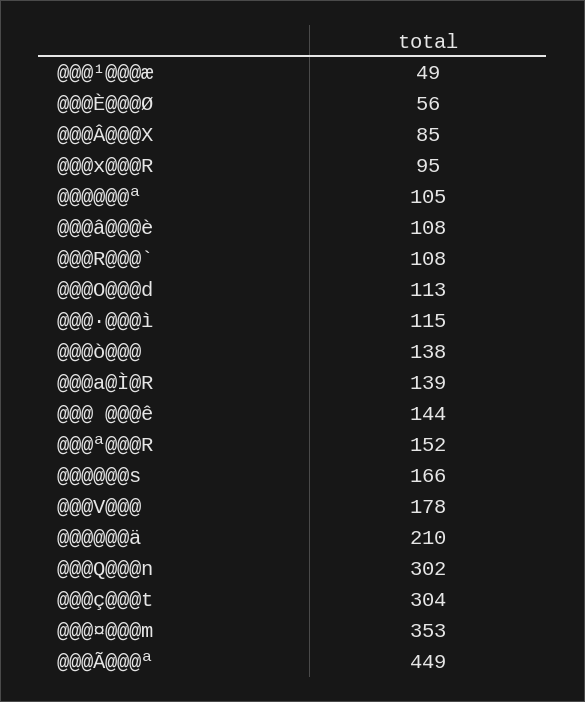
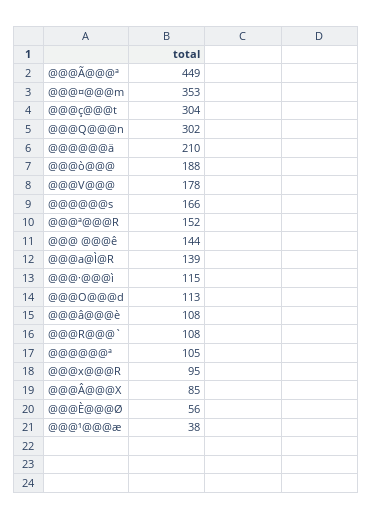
@@@¹@@@æ: 49 -> 38
@@@ò@@@: 138 -> 188

